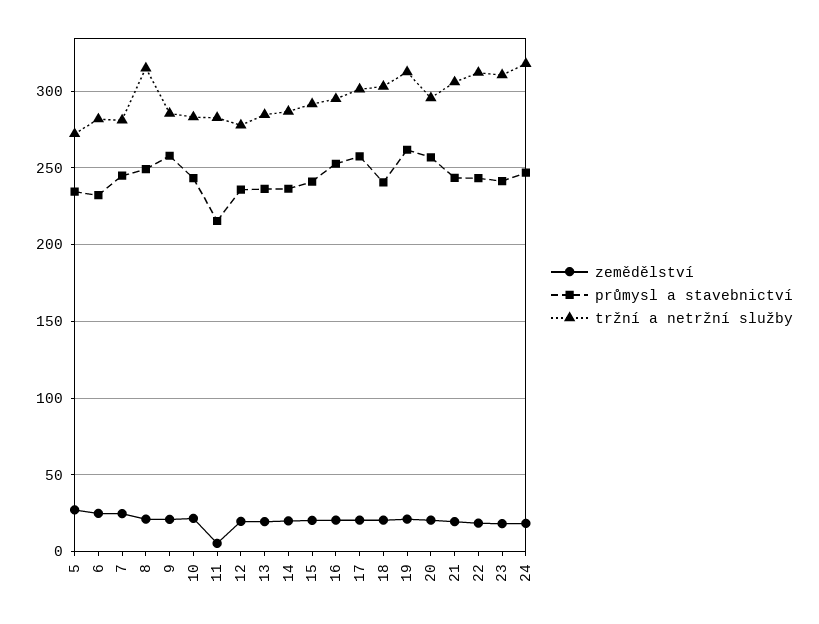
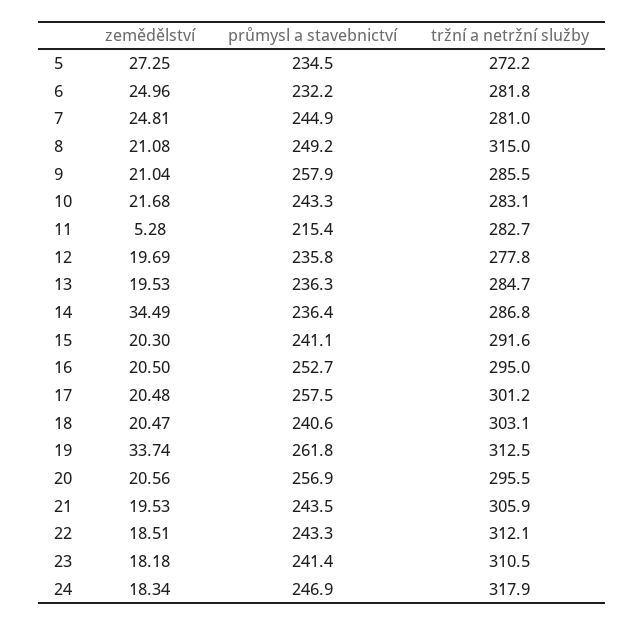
zemědělství, 14: 20 -> 34.49
zemědělství, 19: 20 -> 33.74

